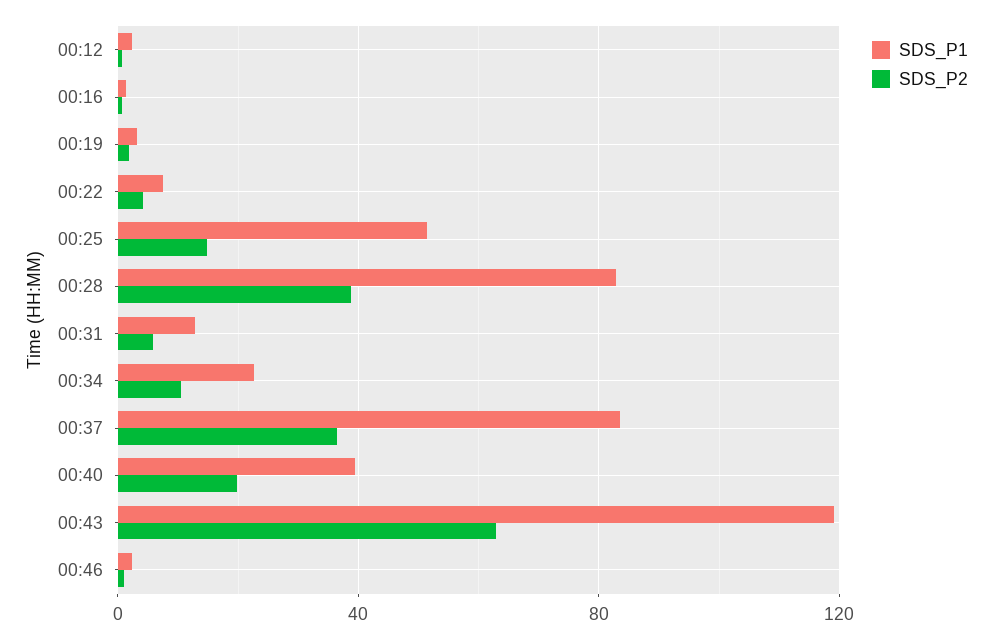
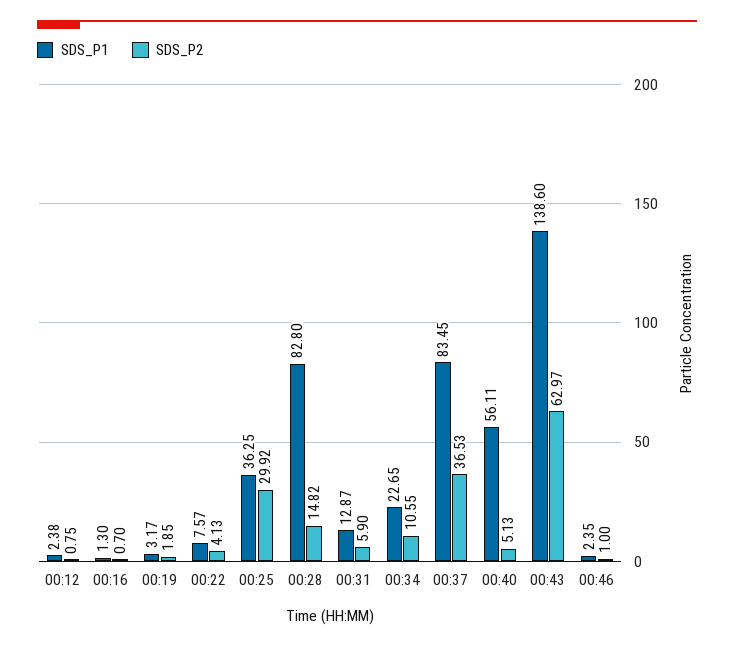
SDS_P1, 00:25: 50 -> 36.25
SDS_P2, 00:25: 15 -> 29.92
SDS_P2, 00:28: 40 -> 14.82
SDS_P1, 00:40: 40 -> 56.11
SDS_P2, 00:40: 20 -> 5.13
SDS_P1, 00:43: 120 -> 138.6

